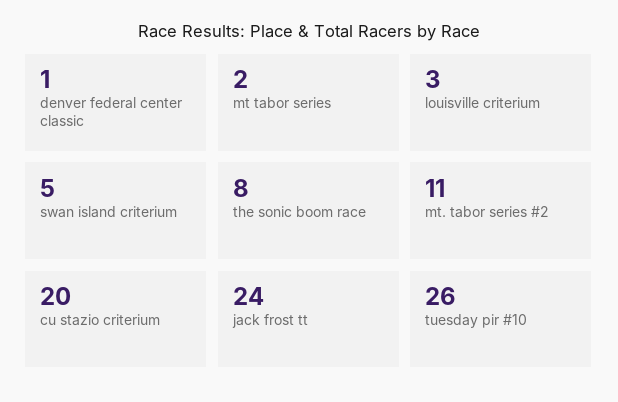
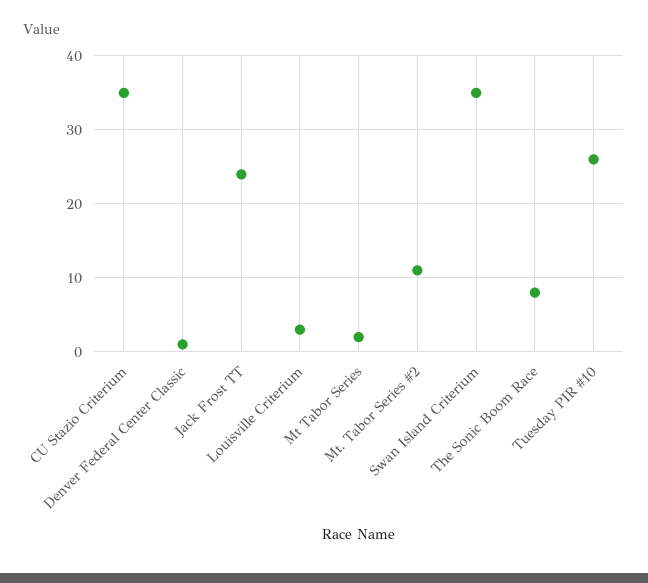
swan island criterium: 5 -> 35
cu stazio criterium: 20 -> 35

